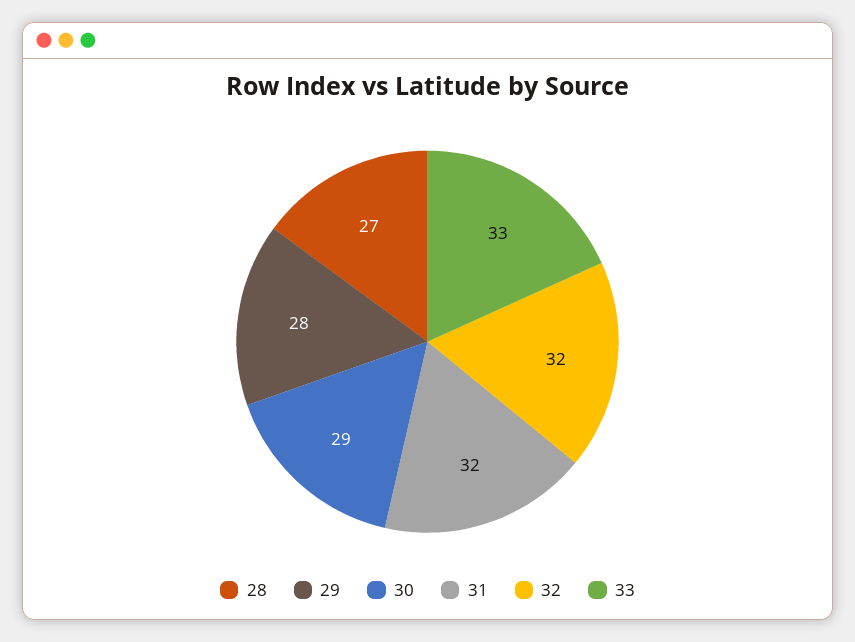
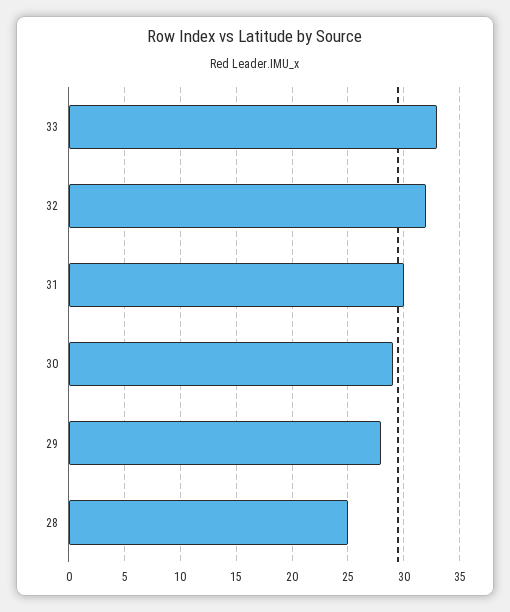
28: 27 -> 25
31: 32 -> 30

